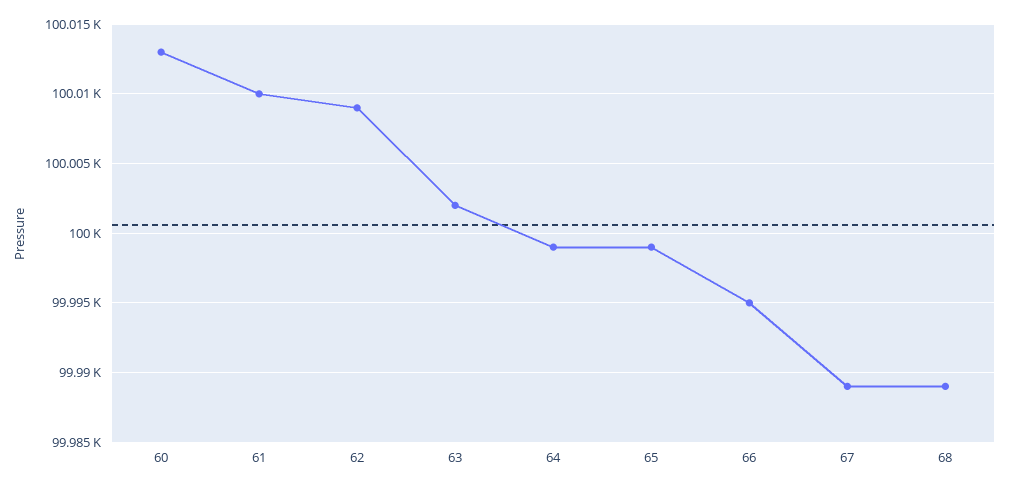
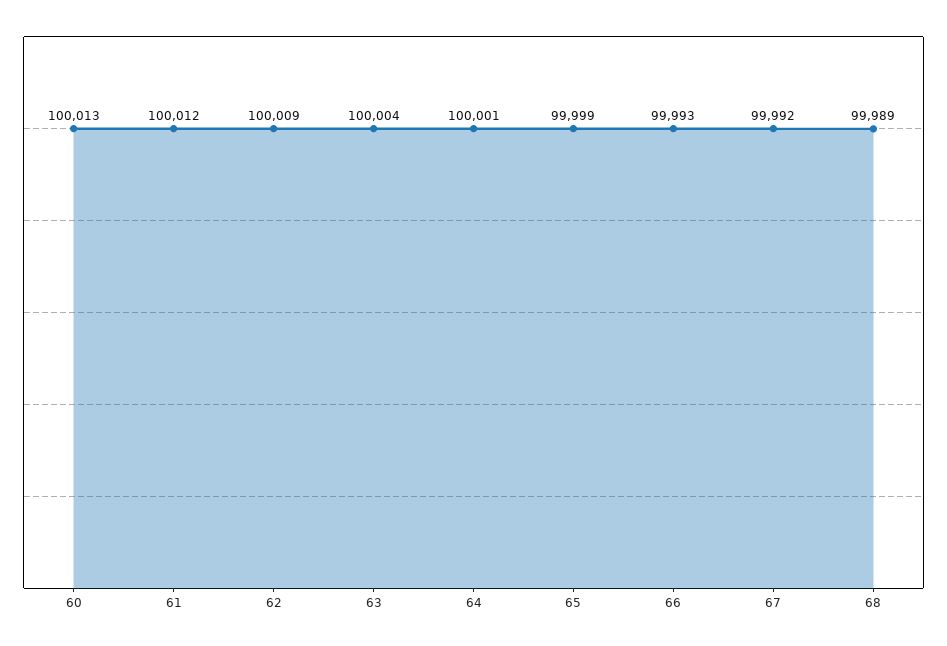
61: 100010 -> 100012
63: 100002 -> 100004
64: 99999 -> 100001
66: 99995 -> 99993
67: 99989 -> 99992

